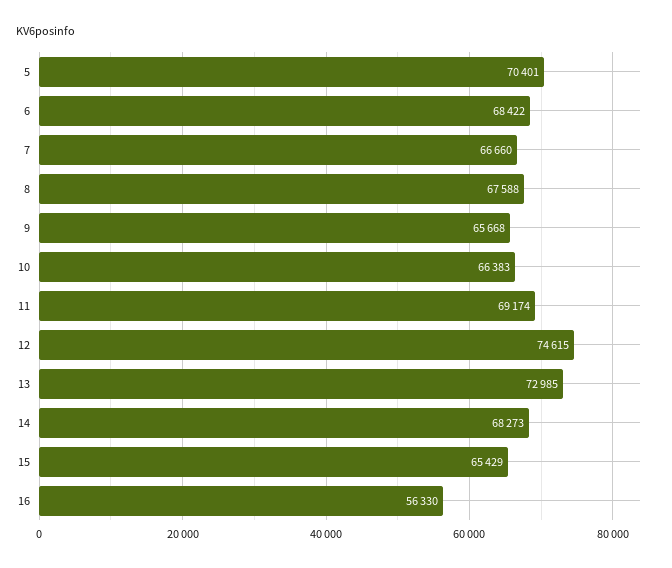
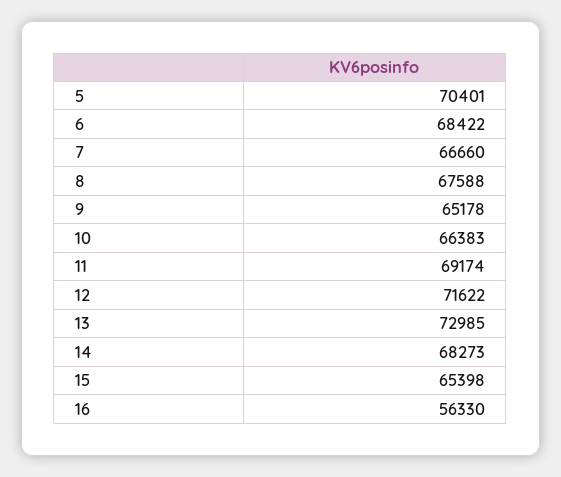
9: 65668 -> 65178
12: 74615 -> 71622
15: 65429 -> 65398

